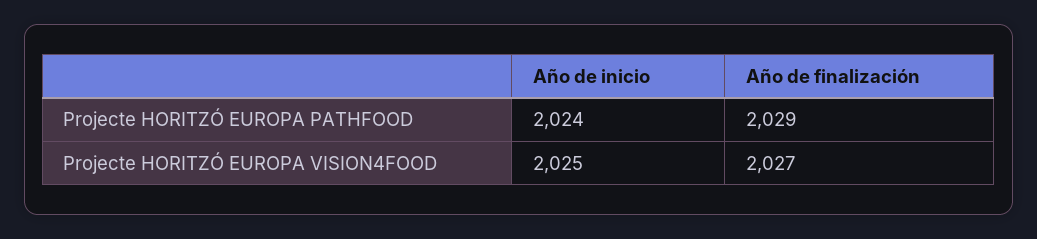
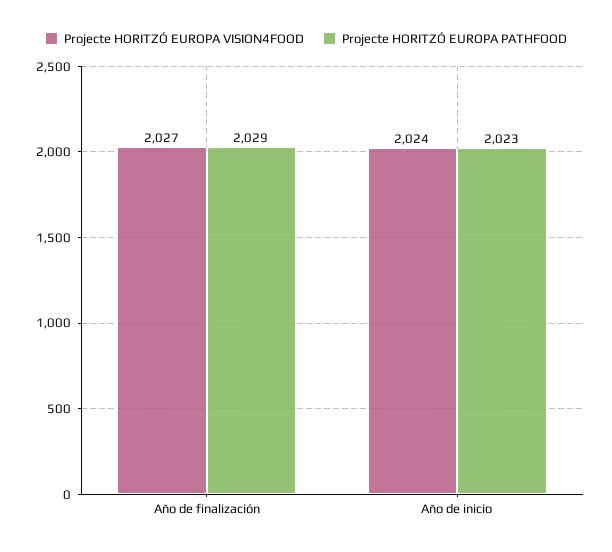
Projecte HORITZÓ EUROPA PATHFOOD, Año de inicio: 2024 -> 2023
Projecte HORITZÓ EUROPA VISION4FOOD, Año de inicio: 2025 -> 2024

